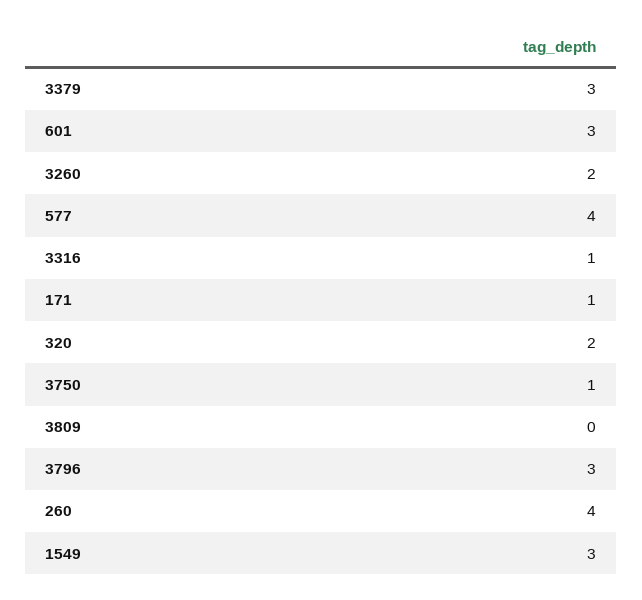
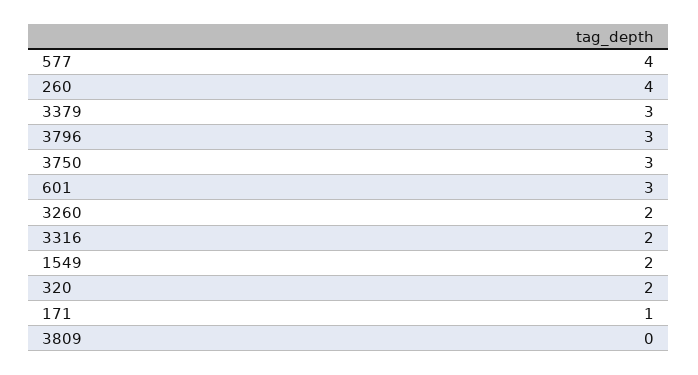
3316: 1 -> 2
3750: 1 -> 3
1549: 3 -> 2

